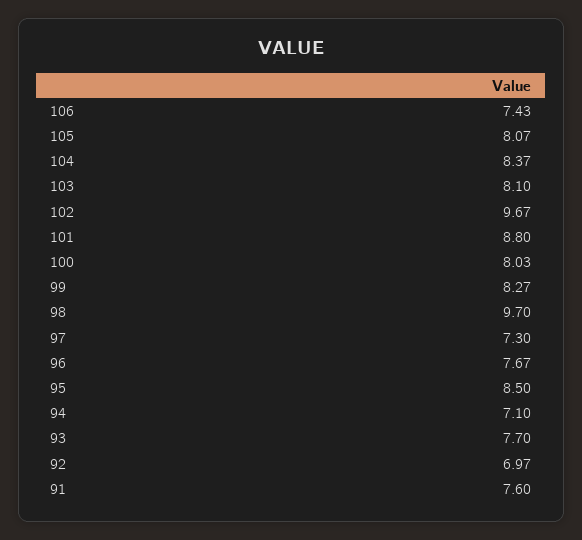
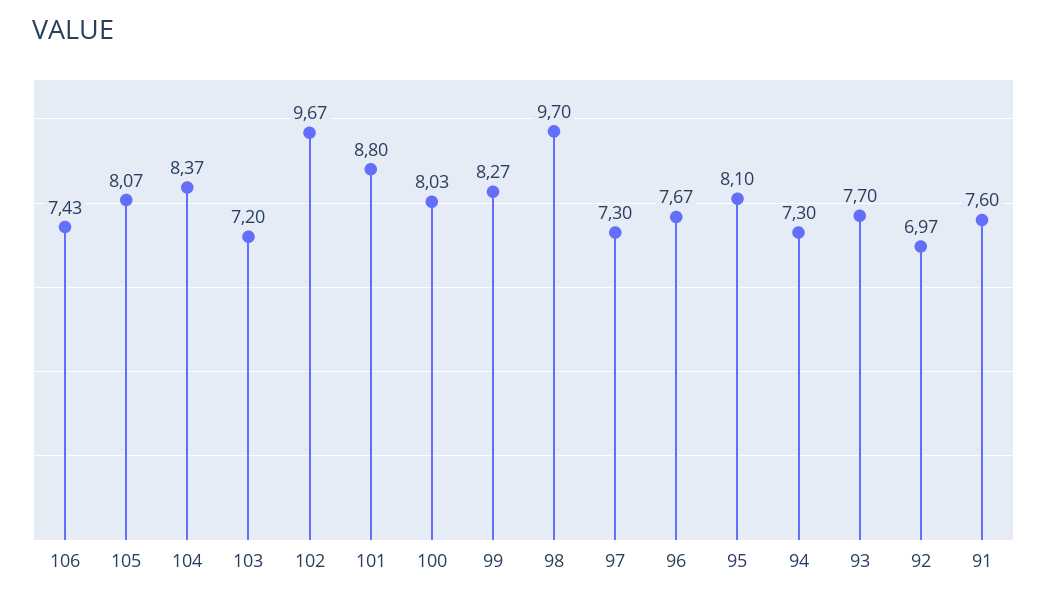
103: 8.1 -> 7.2
95: 8.5 -> 8.1
94: 7.1 -> 7.3

